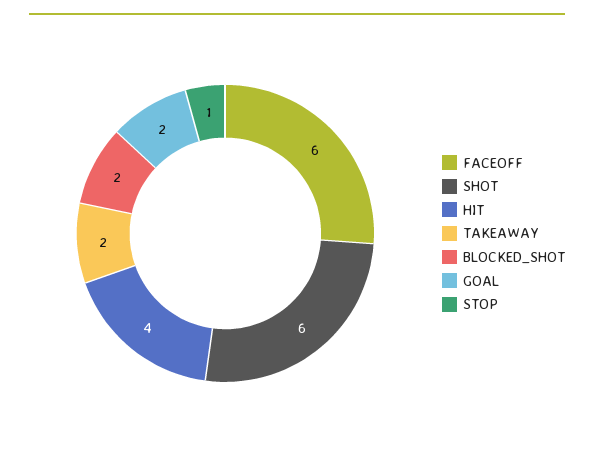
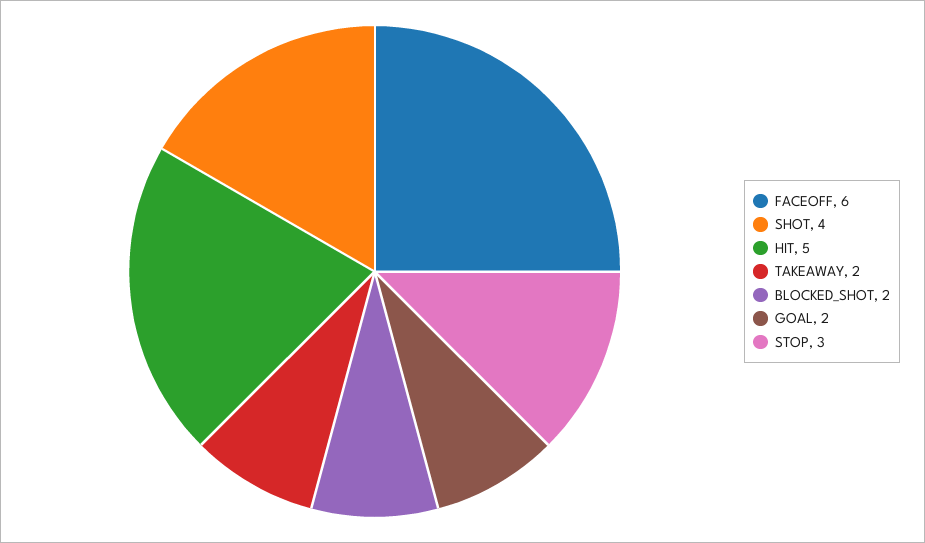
SHOT: 6 -> 4
HIT: 4 -> 5
STOP: 1 -> 3

